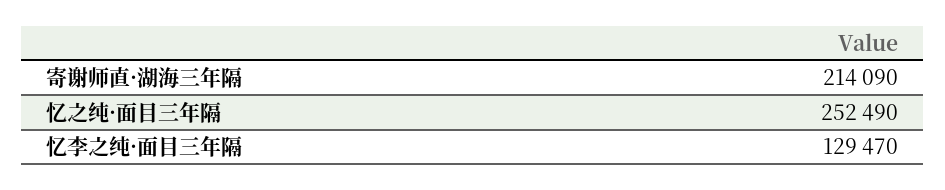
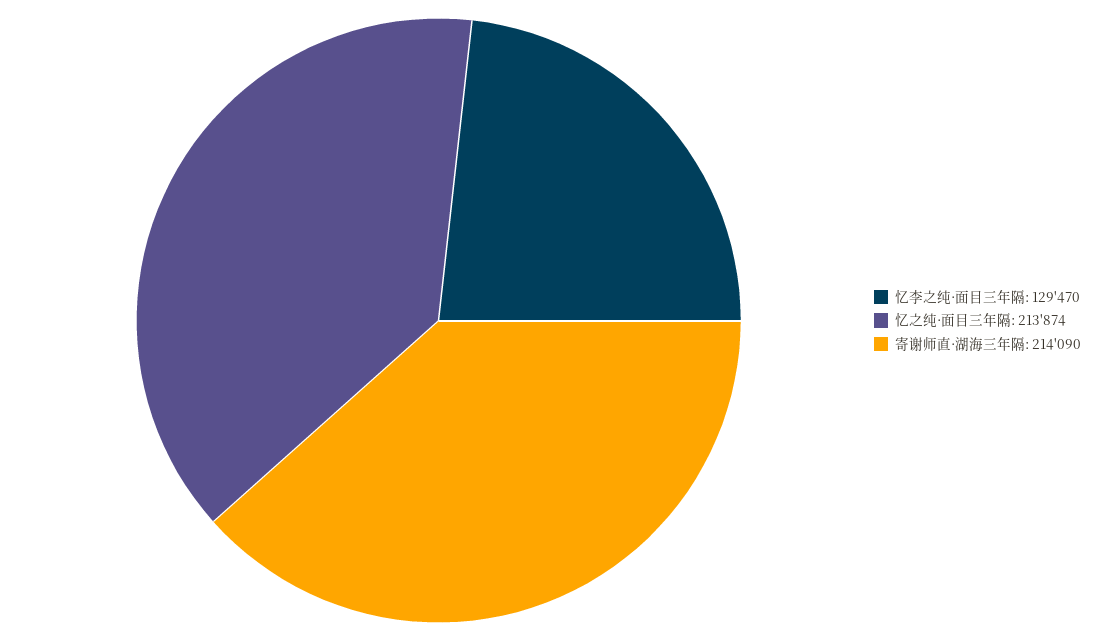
忆之纯·面目三年隔: 252490 -> 213874

